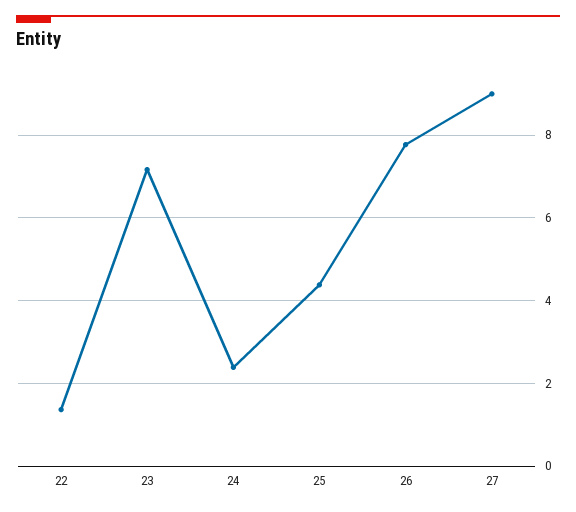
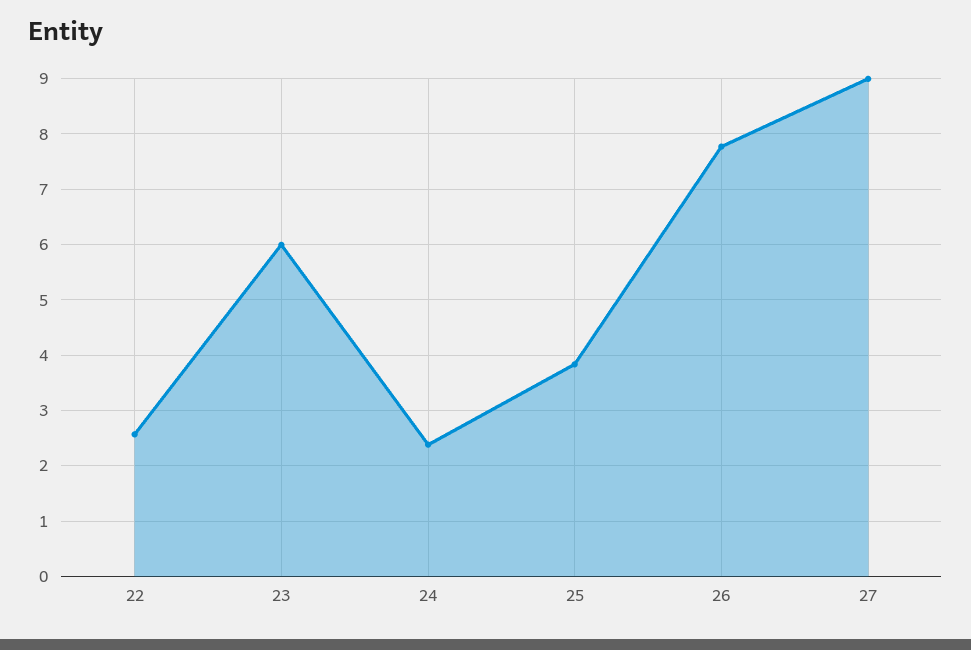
22: 1.4 -> 2.6
23: 7.2 -> 6
25: 4.4 -> 3.8

